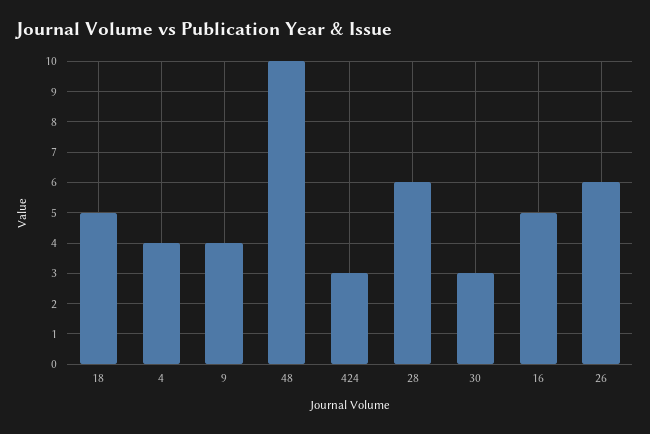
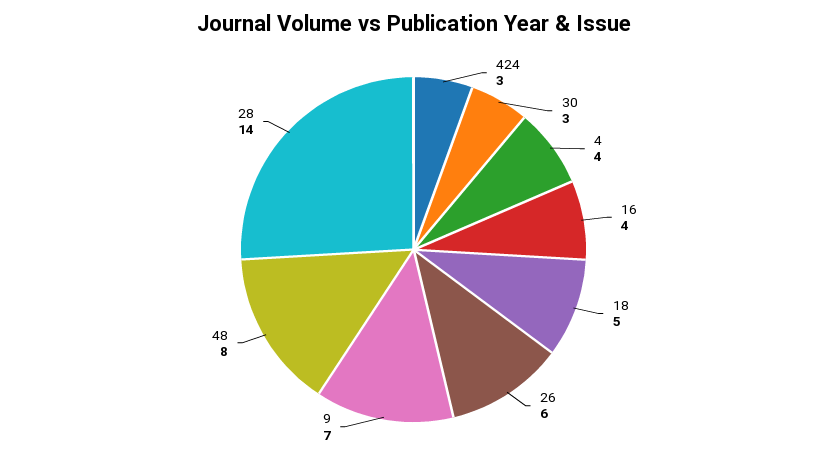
9: 4 -> 7
48: 10 -> 8
28: 6 -> 14
16: 5 -> 4

